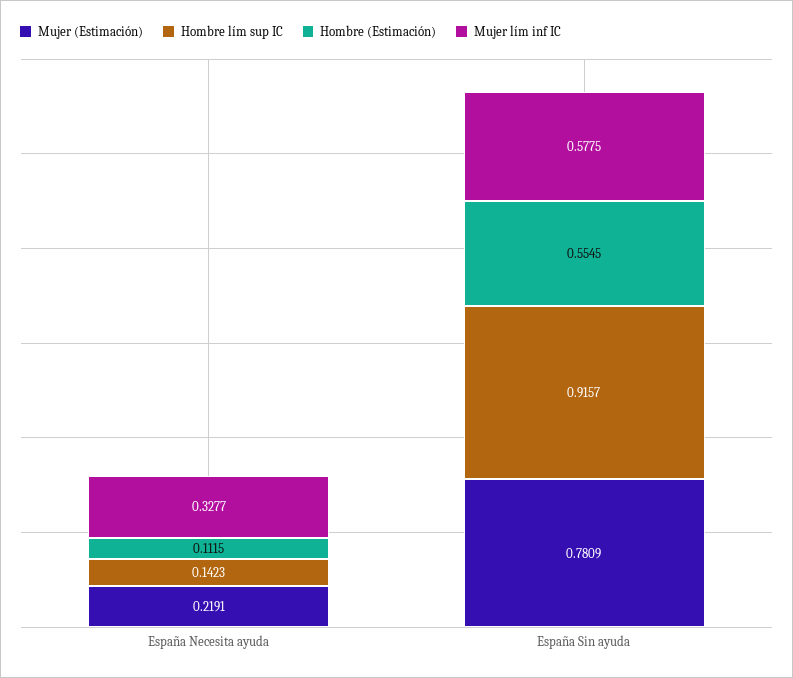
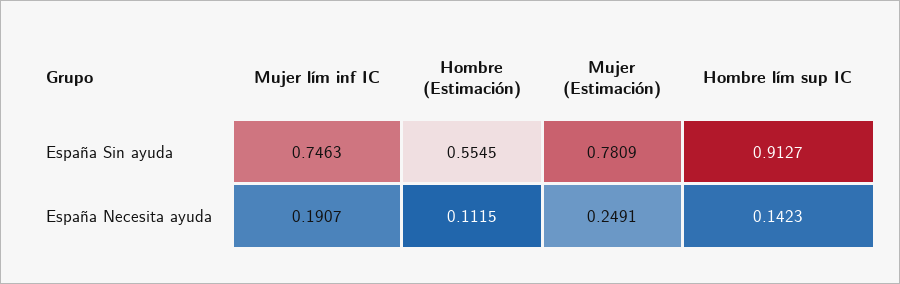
Mujer (Estimación), España Necesita ayuda: 0.2191 -> 0.2491
Mujer lím inf IC, España Necesita ayuda: 0.3277 -> 0.1907
Hombre lím sup IC, España Sin ayuda: 0.9157 -> 0.9127
Mujer lím inf IC, España Sin ayuda: 0.5775 -> 0.7463

